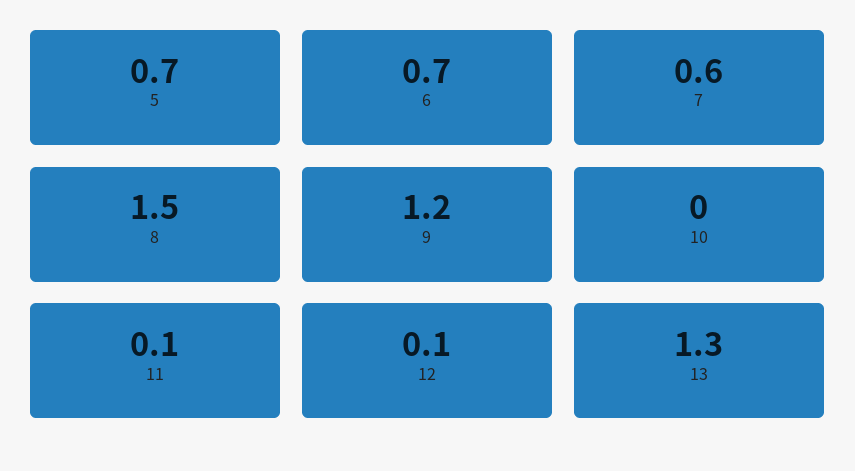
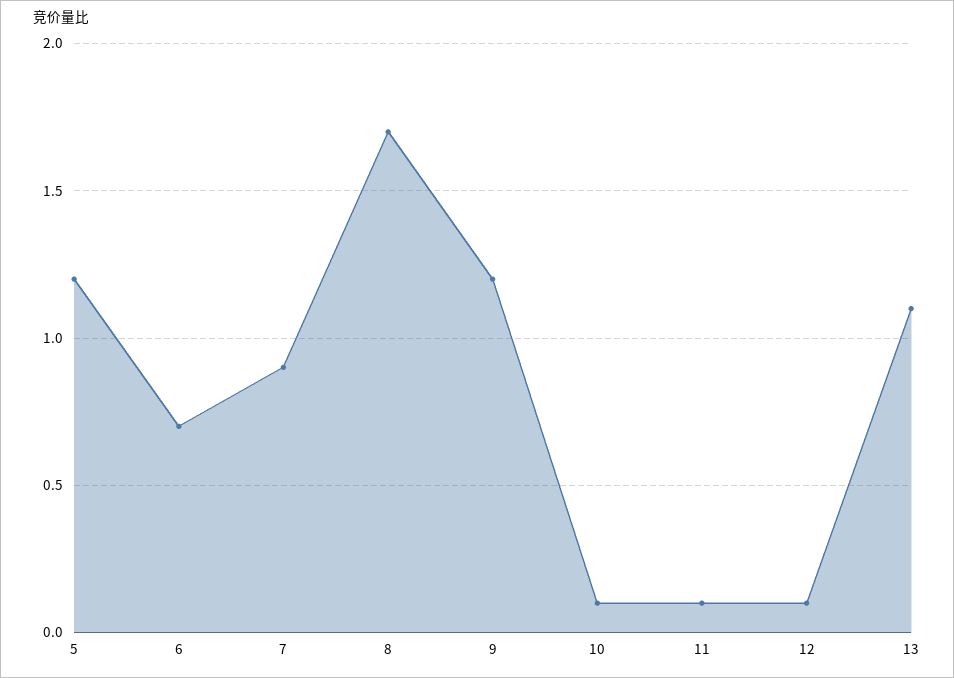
5: 0.7 -> 1.2
7: 0.6 -> 0.9
8: 1.5 -> 1.7
10: 0 -> 0.1
13: 1.3 -> 1.1

